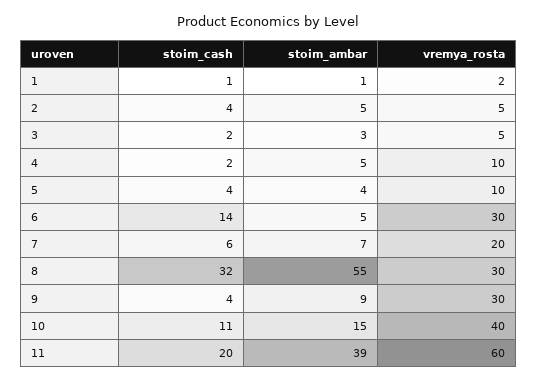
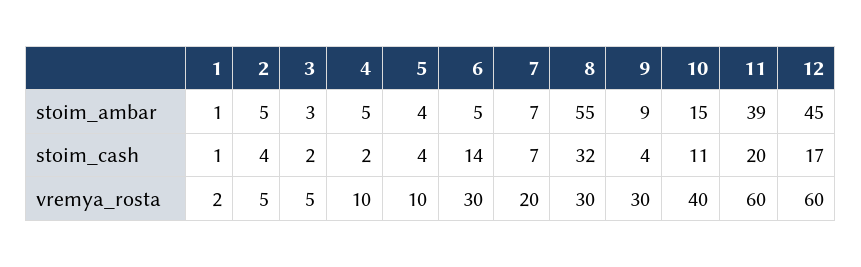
stoim_cash, 7: 6 -> 7
stoim_ambar, 12: none -> 45
stoim_cash, 12: none -> 17
vremya_rosta, 12: none -> 60

